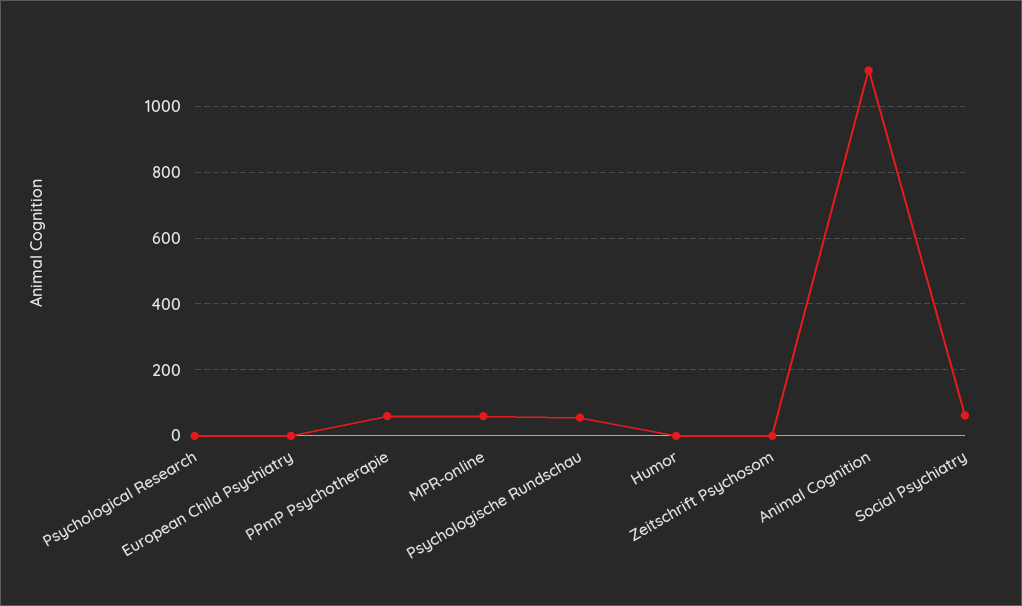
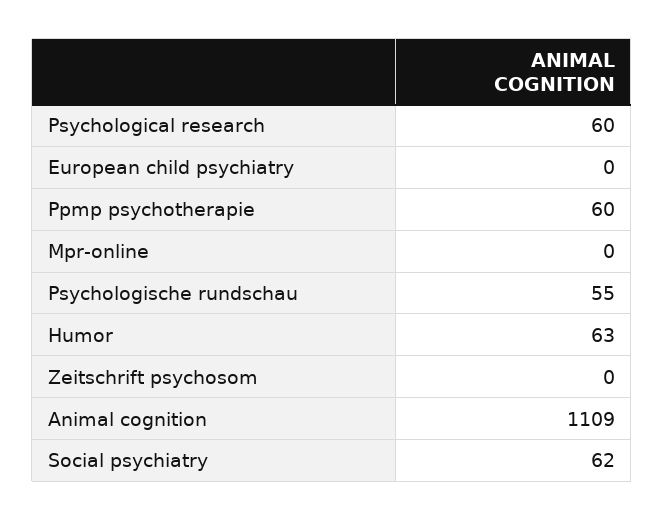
Psychological Research: 0 -> 60
MPR-online: 60 -> 0
Humor: 0 -> 63

